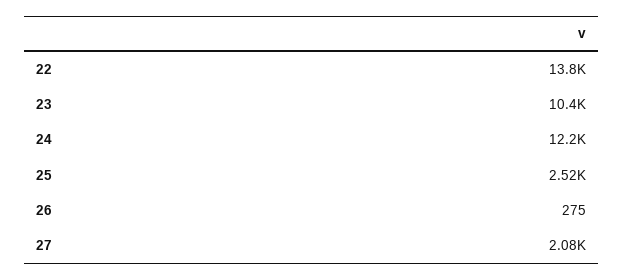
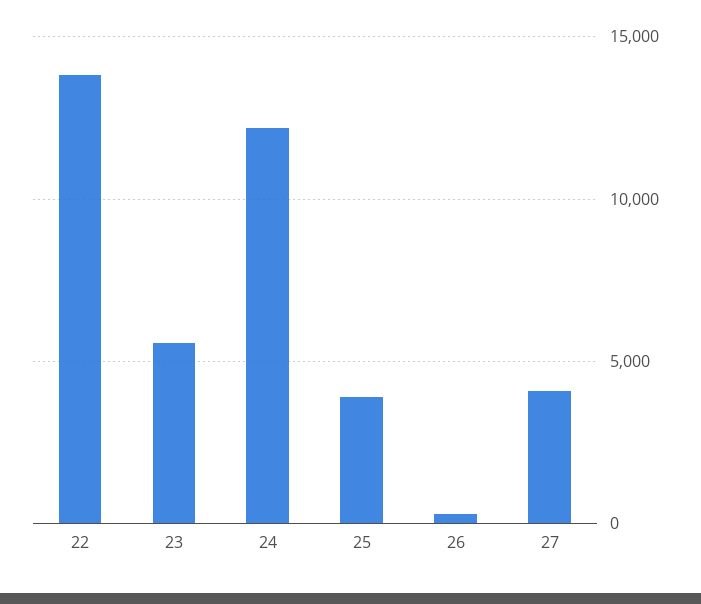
23: 10400 -> 5500
25: 2520 -> 4000
27: 2080 -> 4000

